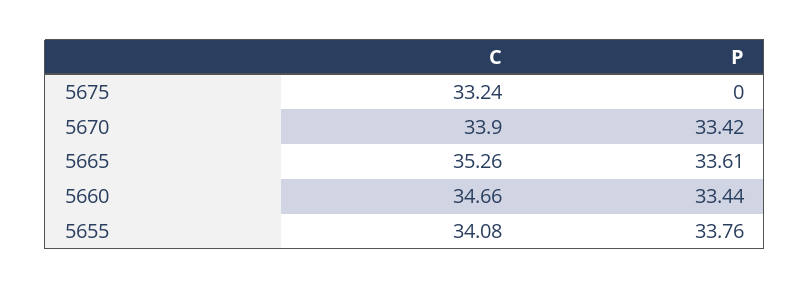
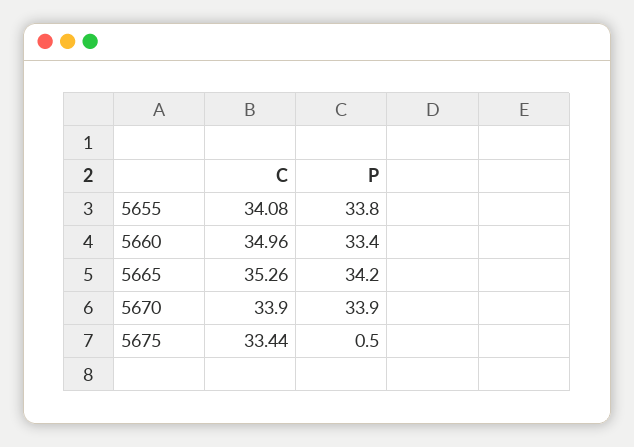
C, 5675: 33.24 -> 33.44
P, 5675: 0 -> 0.5
P, 5670: 33.42 -> 33.9
P, 5665: 33.61 -> 34.2
C, 5660: 34.66 -> 34.96

